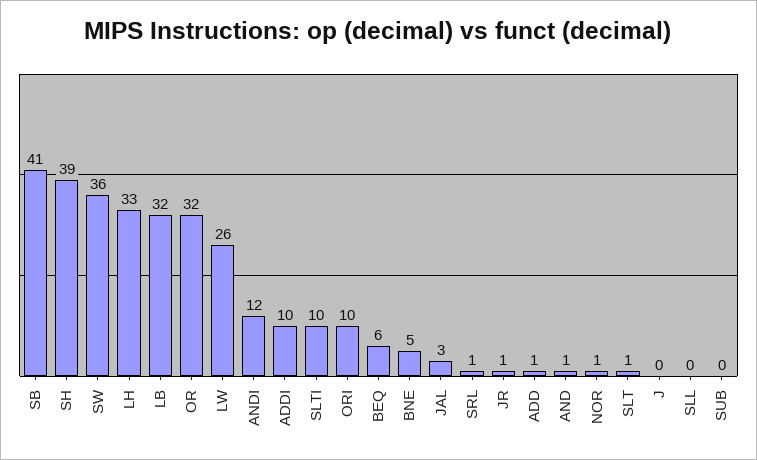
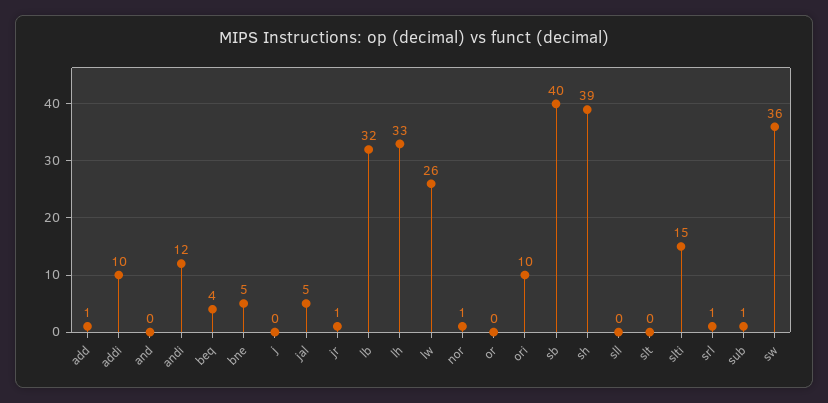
SB: 41 -> 40
OR: 32 -> 0
SLTI: 10 -> 15
BEQ: 6 -> 4
JAL: 3 -> 5
AND: 1 -> 0
SLT: 1 -> 0
SUB: 0 -> 1

